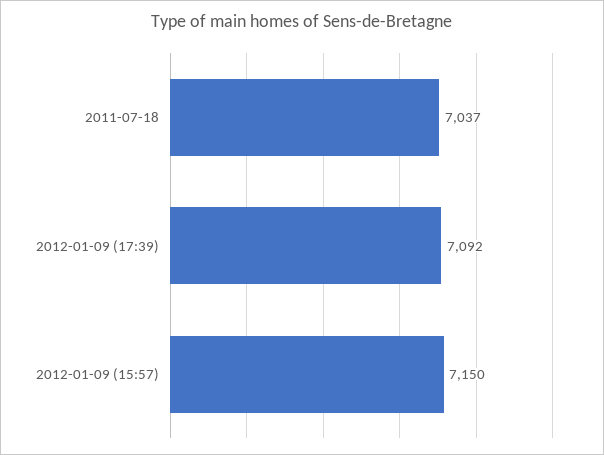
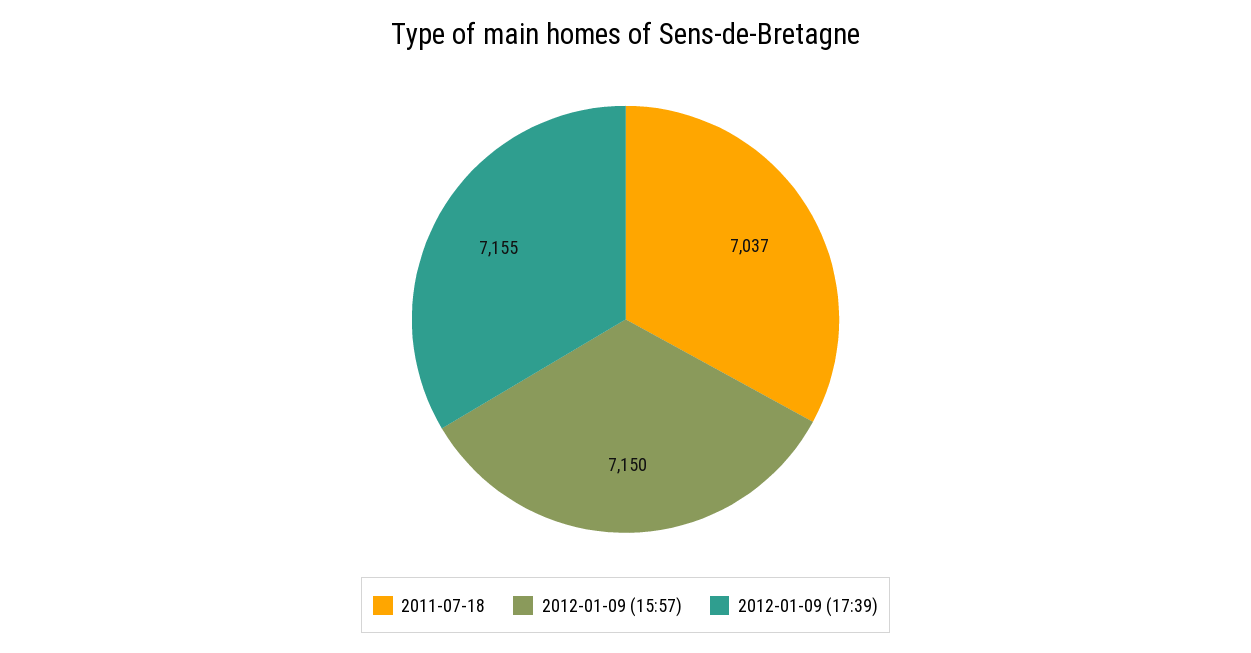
2012-01-09 (17:39): 7092 -> 7155

